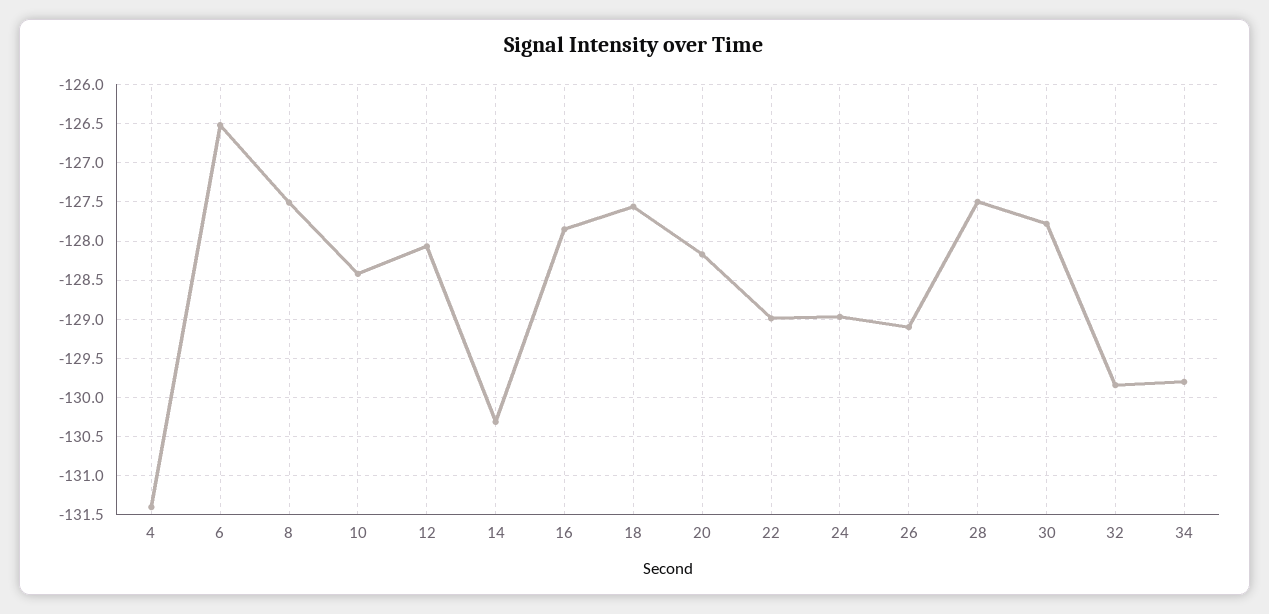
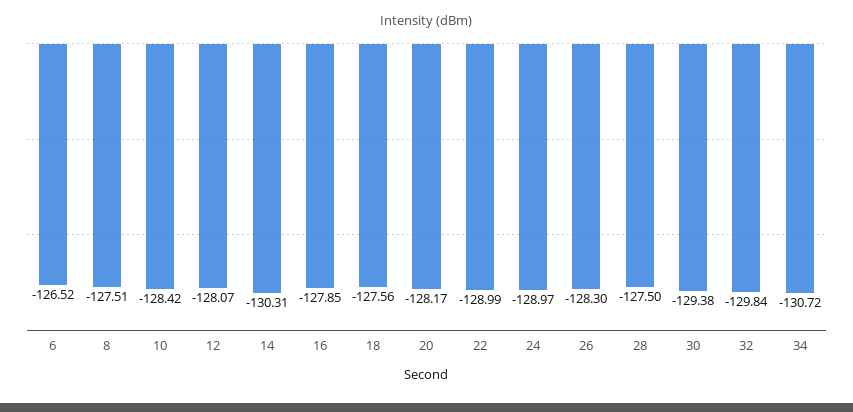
4: -131.4 -> none
26: -129.1 -> -128.3
30: -127.8 -> -129.38
34: -129.8 -> -130.72

